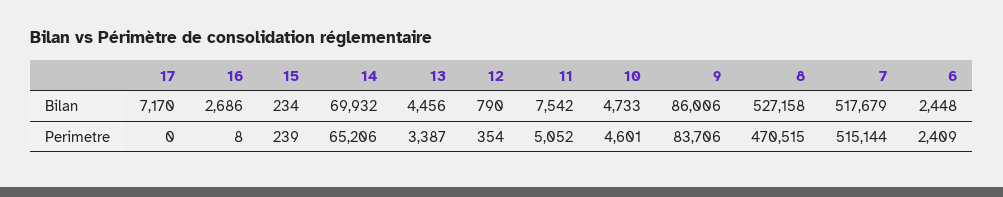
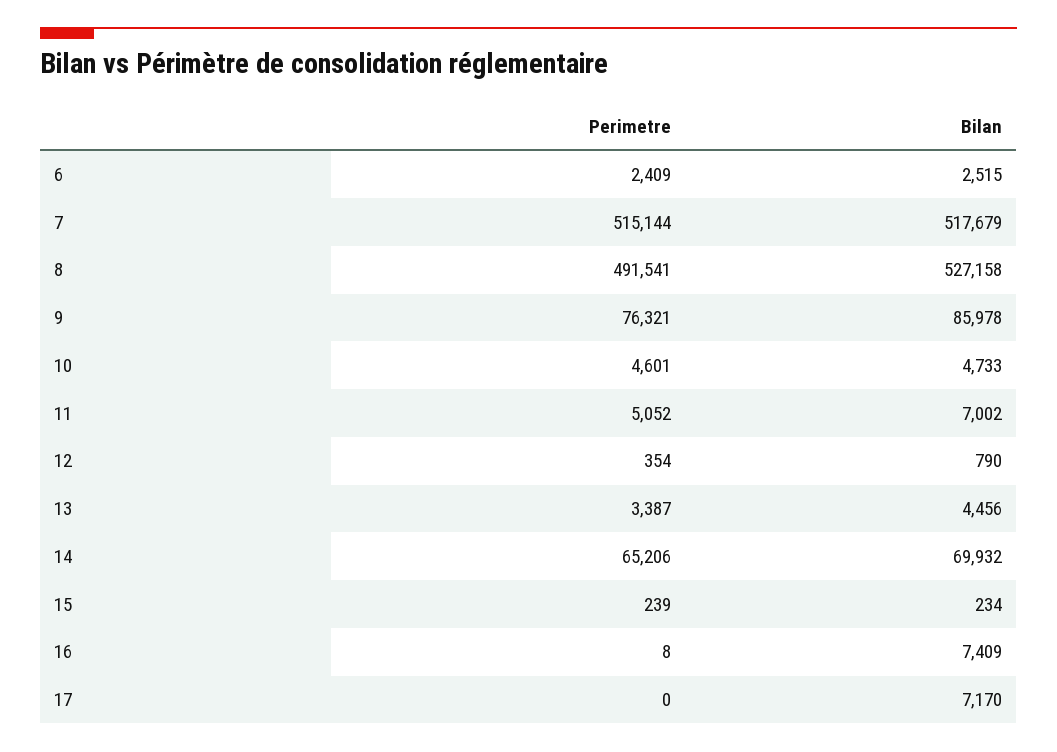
16, Bilan: 2686 -> 7409
11, Bilan: 7542 -> 7002
9, Bilan: 86006 -> 85978
6, Bilan: 2448 -> 2515
9, Perimetre: 83706 -> 76321
8, Perimetre: 470515 -> 491541

